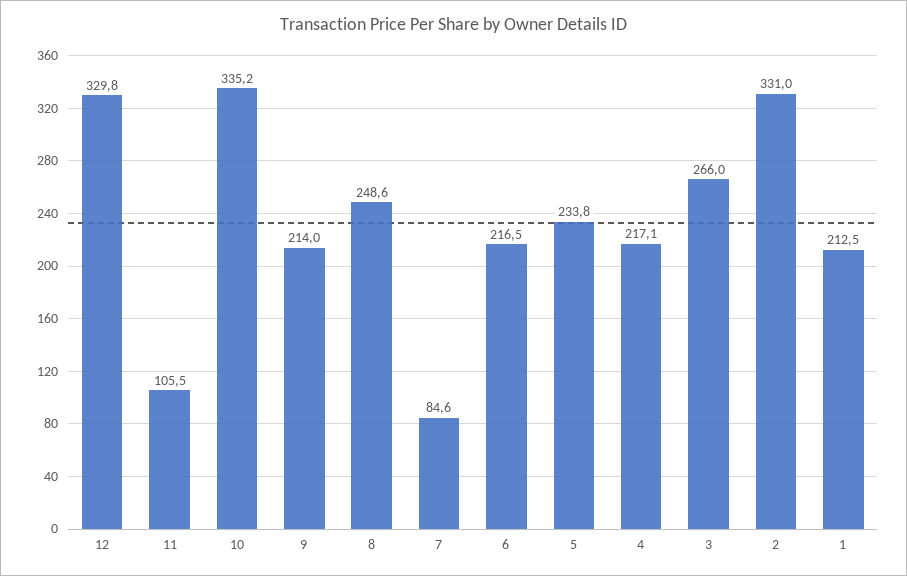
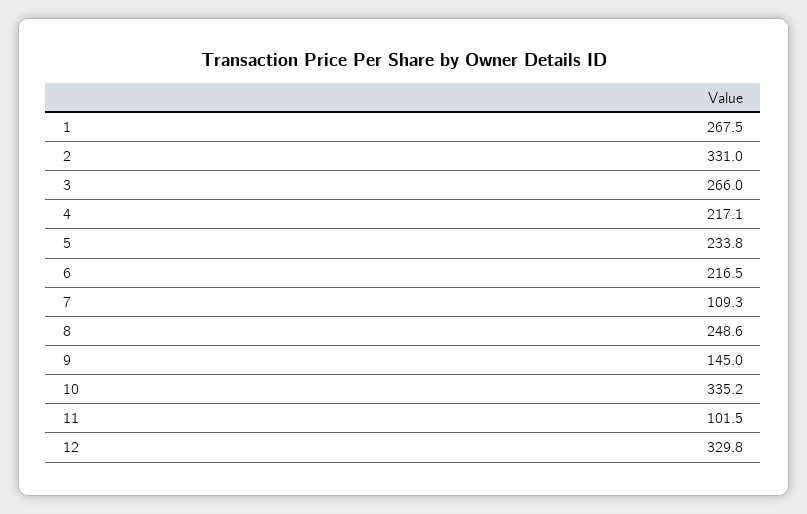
11: 105.5 -> 101.5
9: 214 -> 145
7: 84.6 -> 109.3
1: 212.5 -> 267.5

